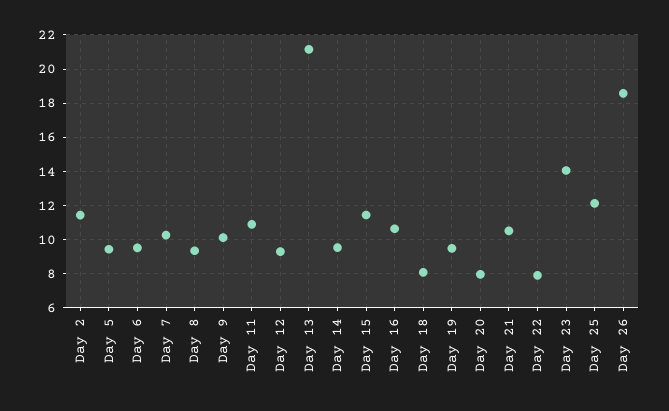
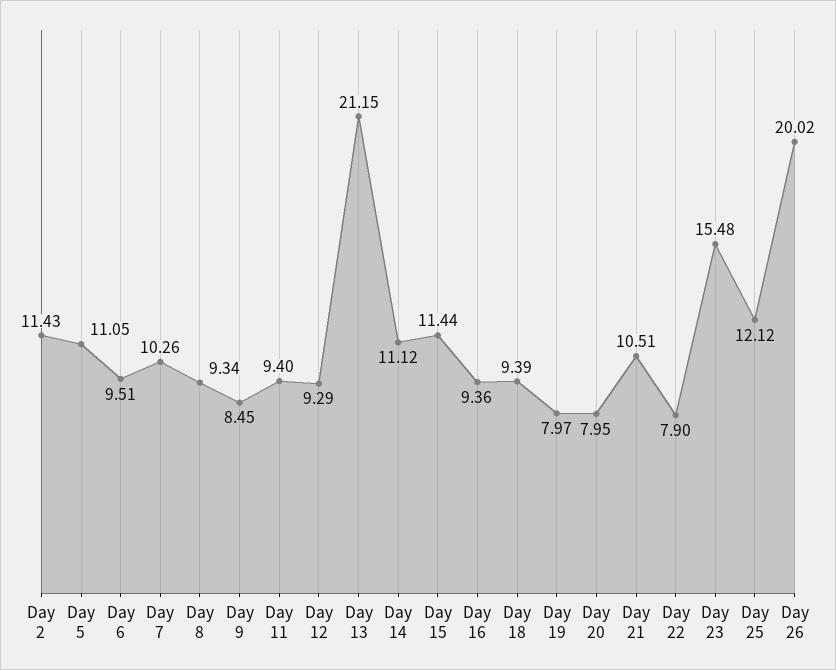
Day 5: 9.5 -> 11.05
Day 9: 10 -> 8.45
Day 11: 11 -> 9.4
Day 14: 9.5 -> 11.12
Day 16: 10.5 -> 9.36
Day 18: 8 -> 9.39
Day 19: 9.5 -> 7.97
Day 23: 14 -> 15.48
Day 26: 18.5 -> 20.02

